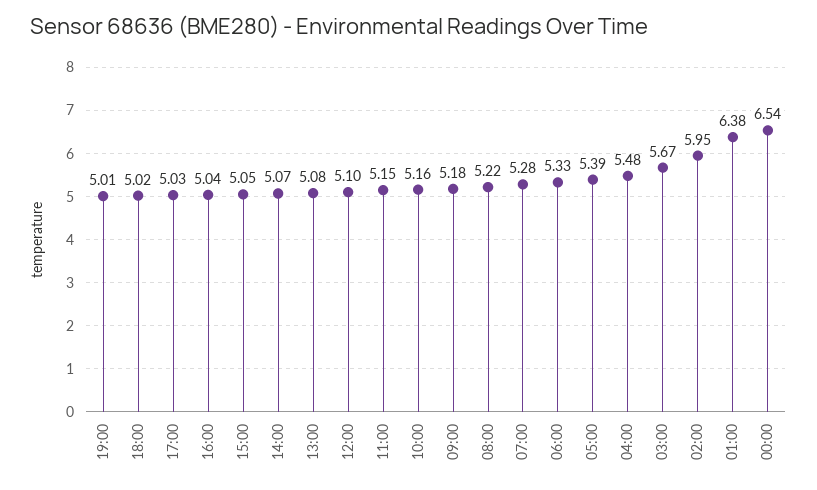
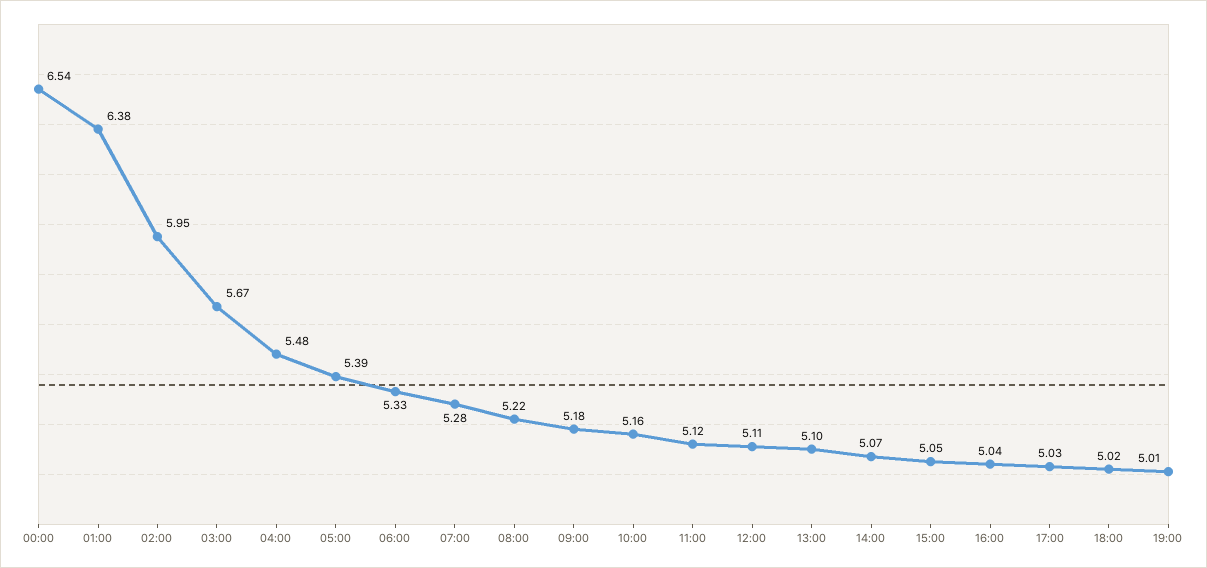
13:00: 5.08 -> 5.1
12:00: 5.1 -> 5.11
11:00: 5.15 -> 5.12

